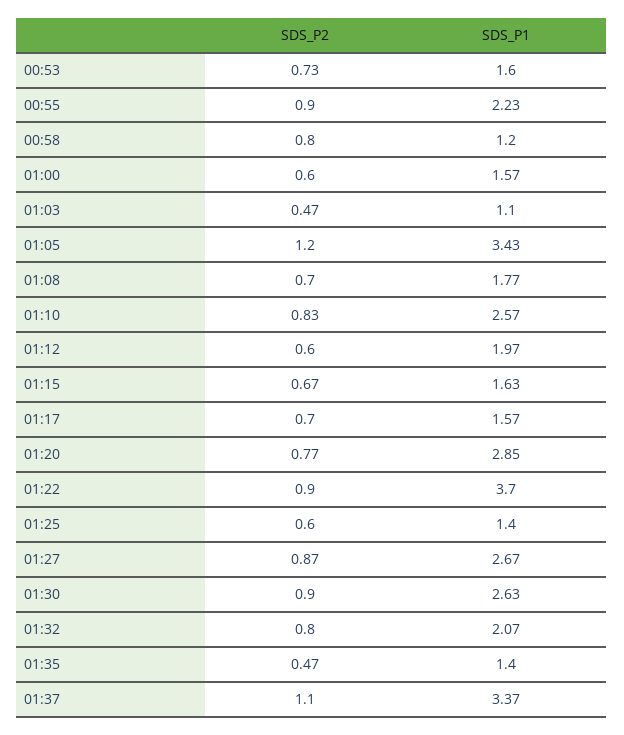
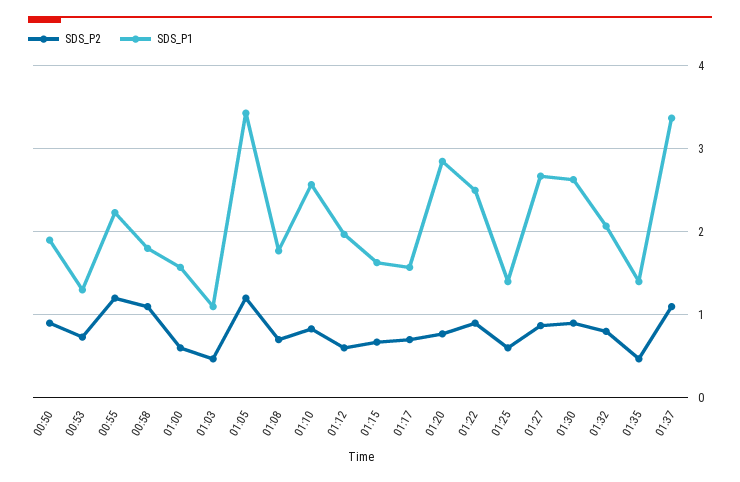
SDS_P1, 00:53: 1.6 -> 1.3
SDS_P2, 00:55: 0.9 -> 1.2
SDS_P2, 00:58: 0.8 -> 1.1
SDS_P1, 00:58: 1.2 -> 1.8
SDS_P1, 01:22: 3.7 -> 2.5
SDS_P2, 00:50: none -> 0.9
SDS_P1, 00:50: none -> 1.9

